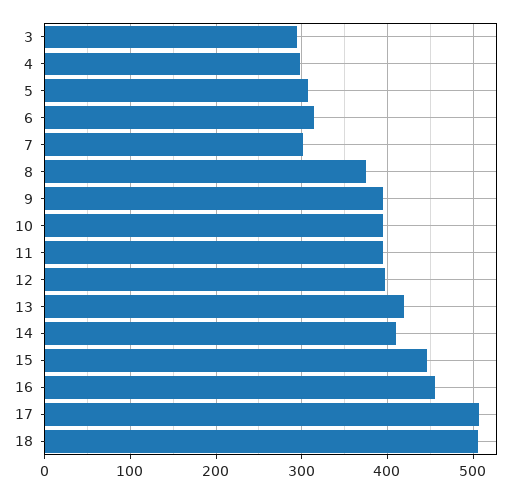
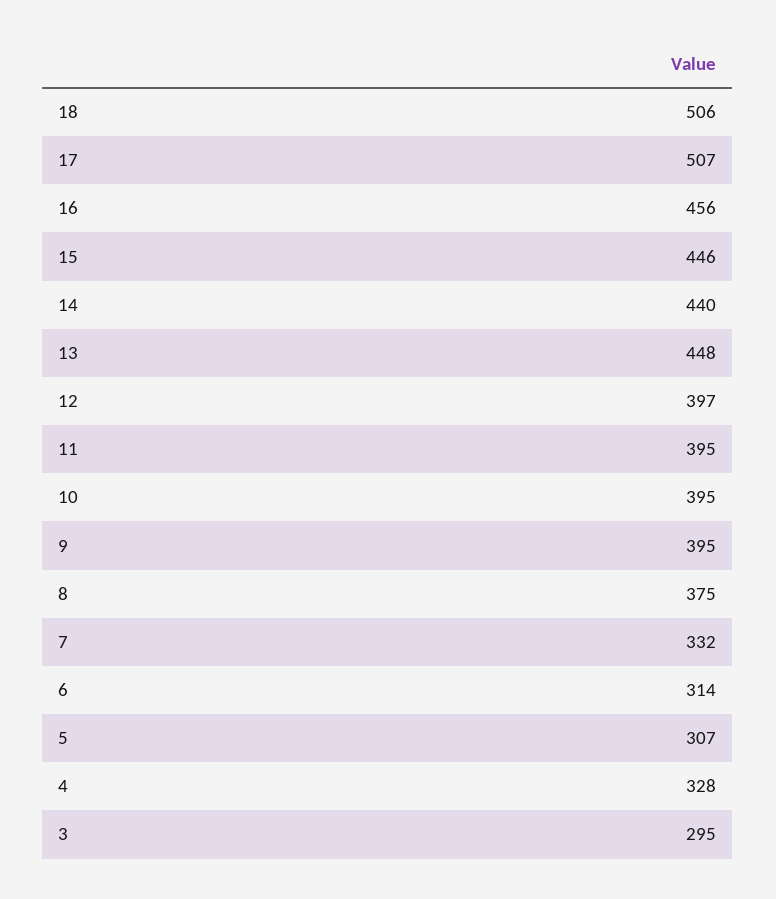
4: 300 -> 328
7: 300 -> 332
13: 420 -> 448
14: 410 -> 440

